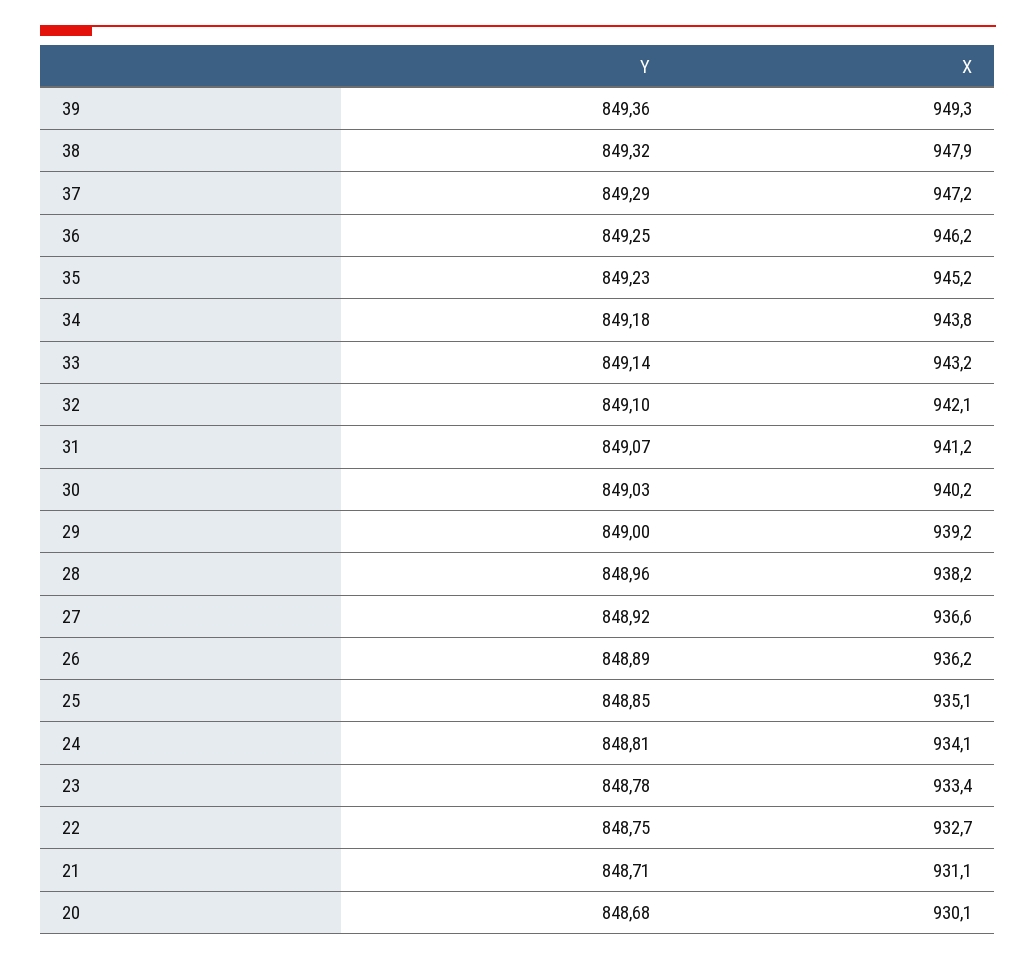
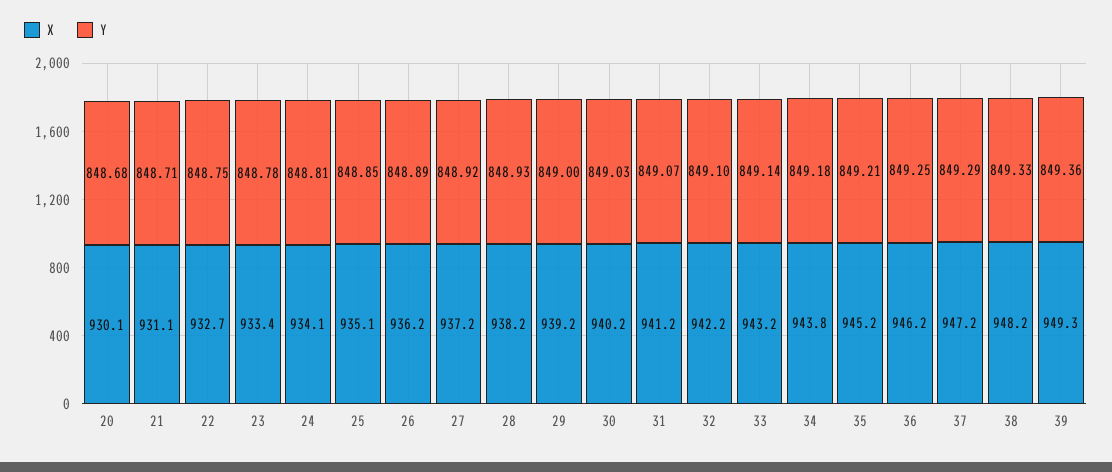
Y, 38: 849.32 -> 849.33
X, 38: 947.9 -> 948.2
Y, 35: 849.23 -> 849.21
X, 32: 942.1 -> 942.2
Y, 28: 848.96 -> 848.93
X, 27: 936.6 -> 937.2

